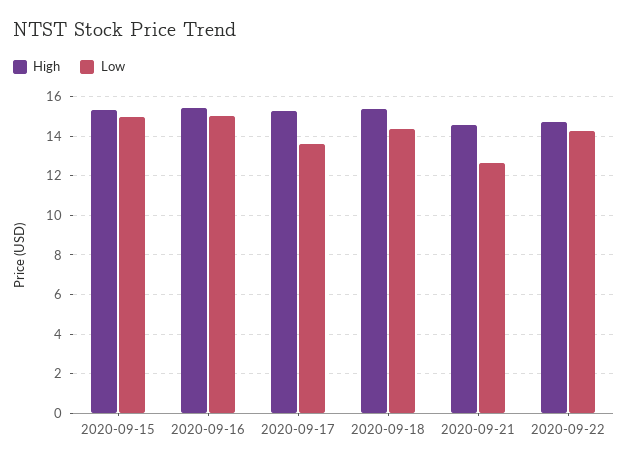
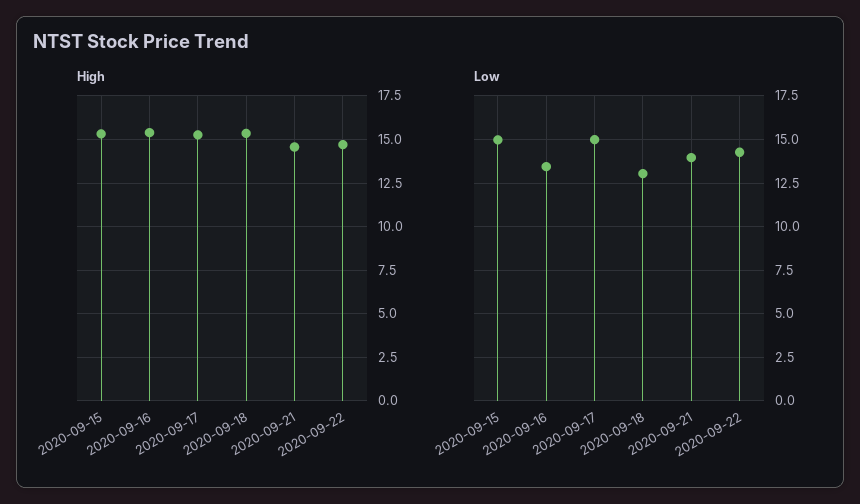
Low, 2020-09-16: 15 -> 13.5
Low, 2020-09-17: 13.5 -> 15
Low, 2020-09-18: 14.5 -> 13
Low, 2020-09-21: 12.5 -> 14

